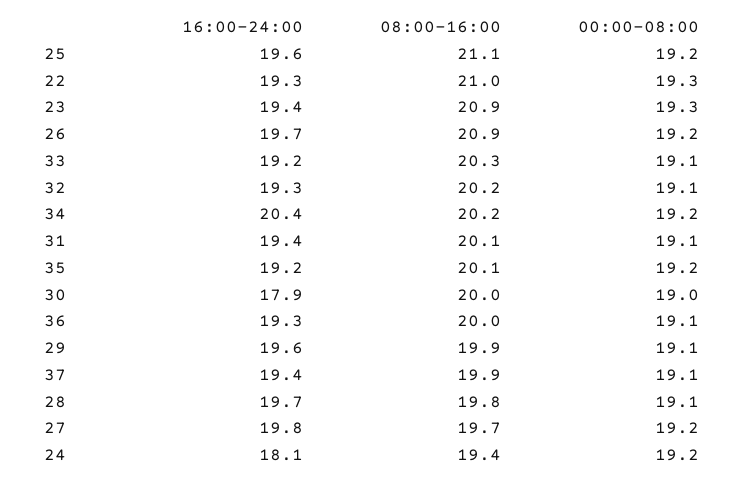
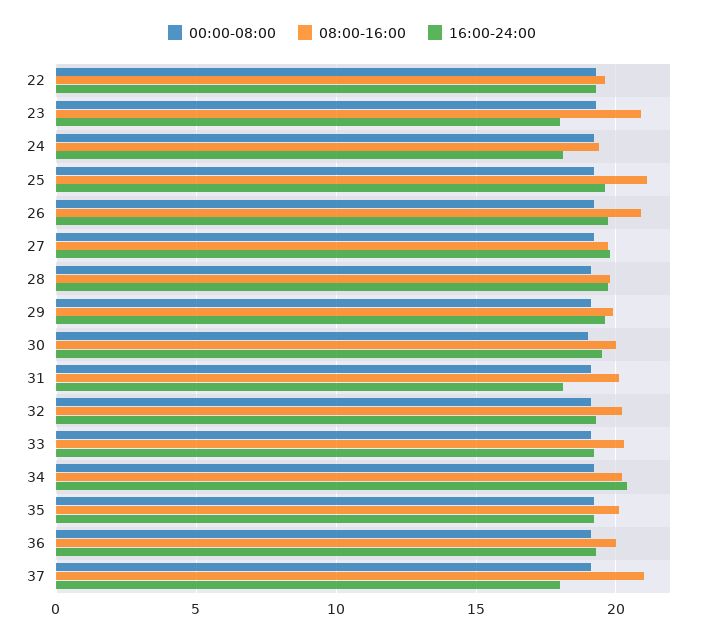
08:00-16:00, 22: 21 -> 19.5
16:00-24:00, 23: 19.4 -> 18
16:00-24:00, 31: 19.4 -> 18
16:00-24:00, 30: 17.9 -> 19.5
16:00-24:00, 37: 19.4 -> 18
08:00-16:00, 37: 19.9 -> 21

